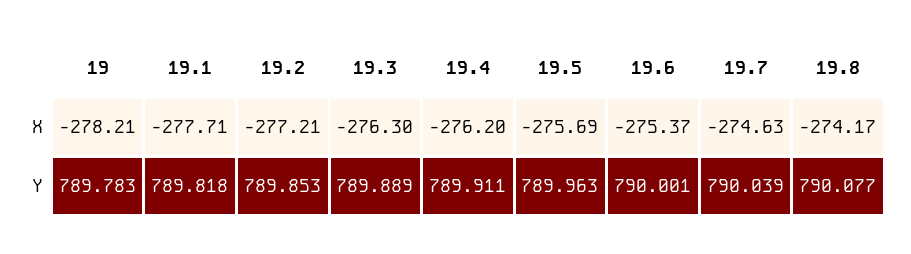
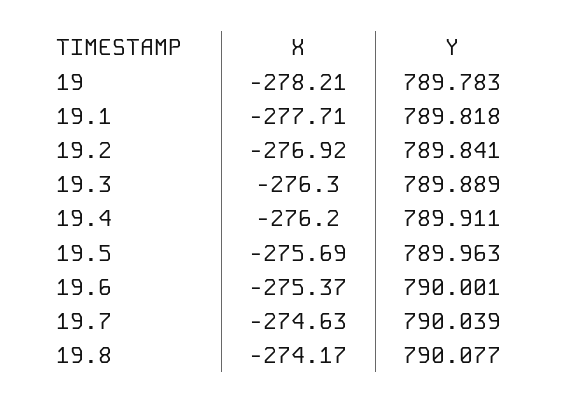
19.2, X: -277.21 -> -276.92
19.2, Y: 789.853 -> 789.841

